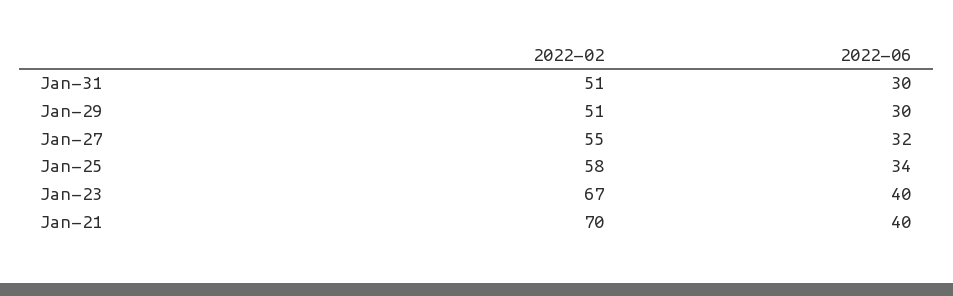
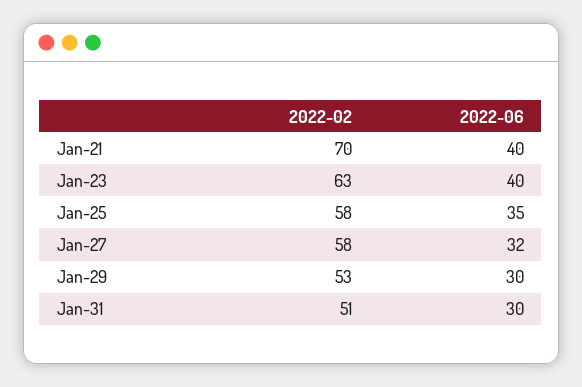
2022-02, Jan-29: 51 -> 53
2022-02, Jan-27: 55 -> 58
2022-06, Jan-25: 34 -> 35
2022-02, Jan-23: 67 -> 63

